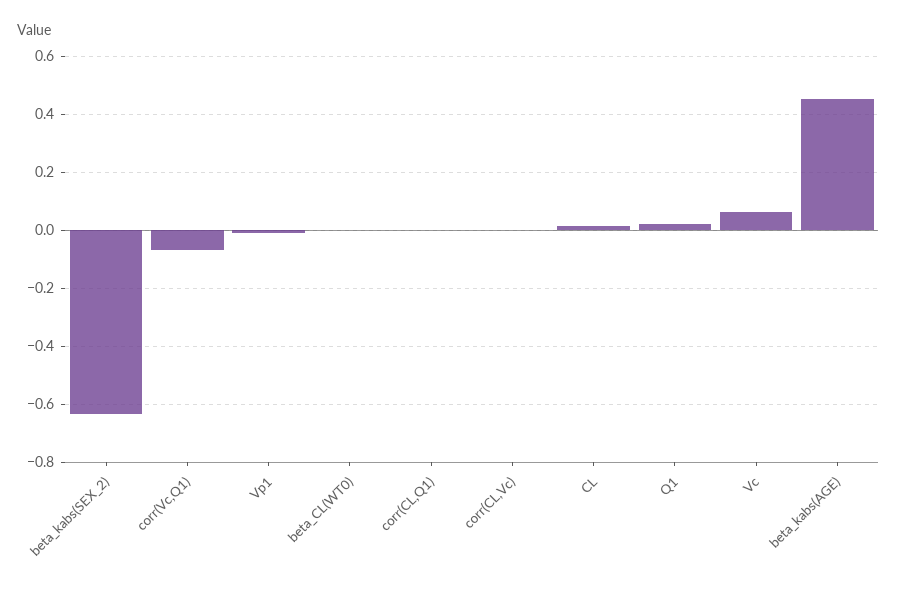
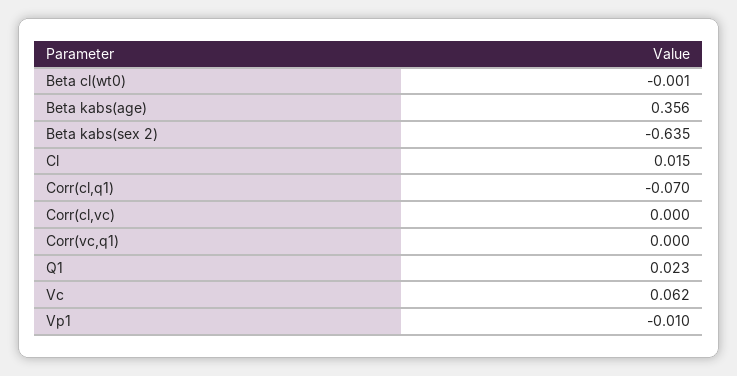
corr(Vc,Q1): -0.075 -> 0
corr(CL,Q1): 0 -> -0.07
beta_kabs(AGE): 0.45 -> 0.356

